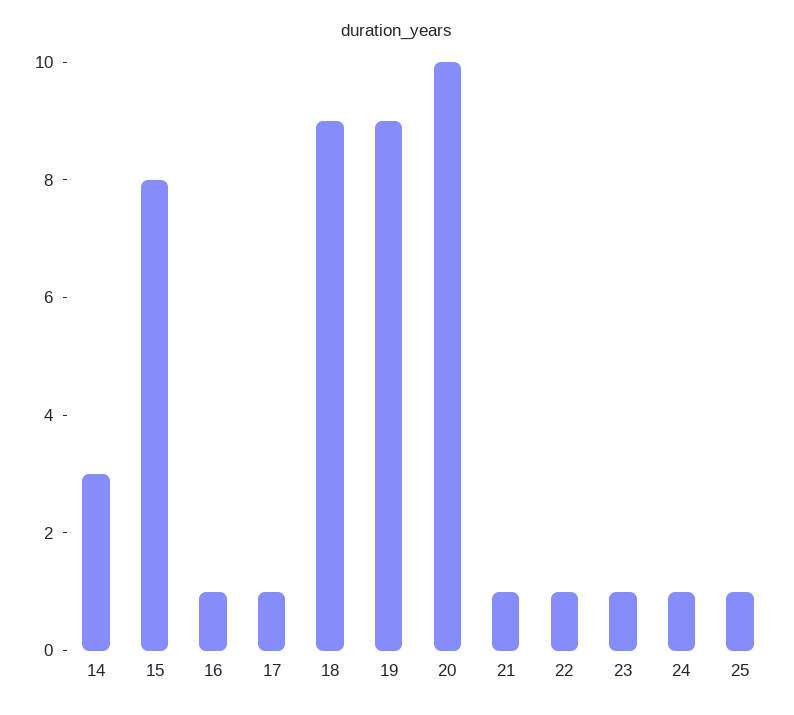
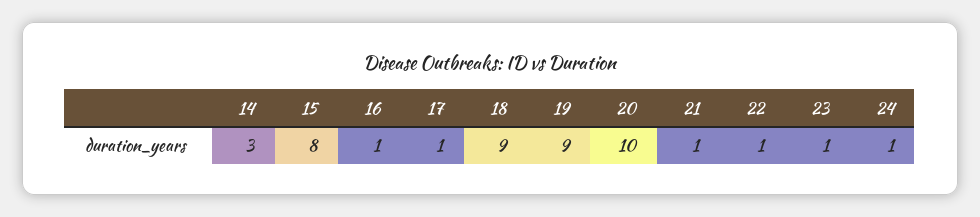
25: 1 -> none

